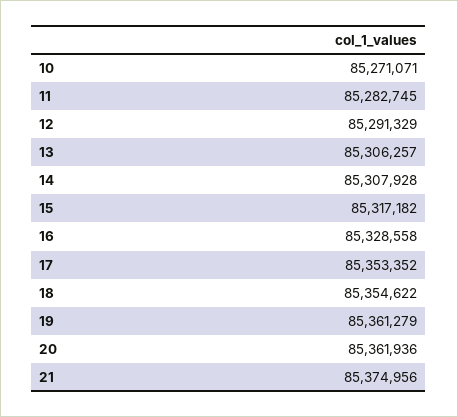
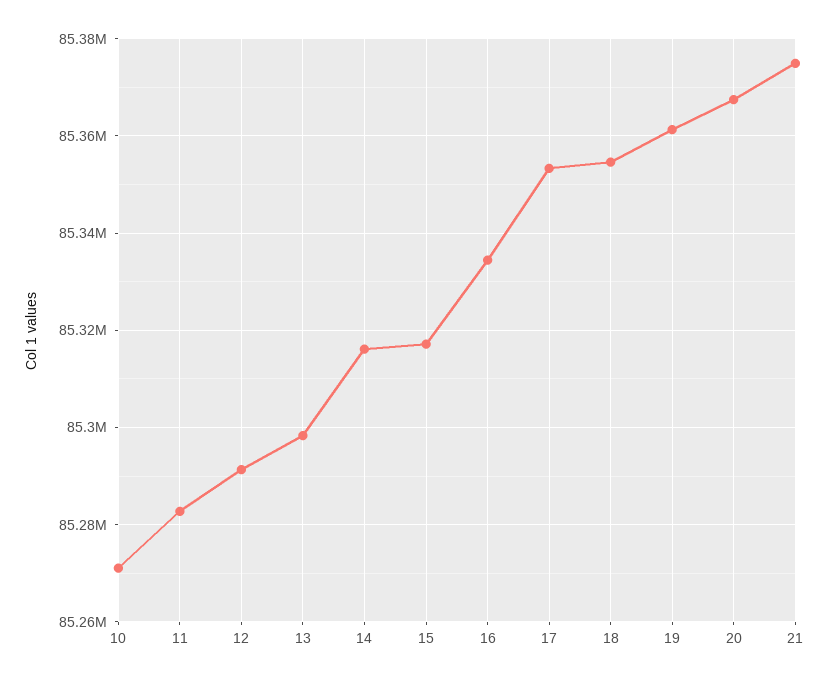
13: 85306257 -> 85298000
14: 85307928 -> 85316000
16: 85328558 -> 85334000
20: 85361936 -> 85368000

